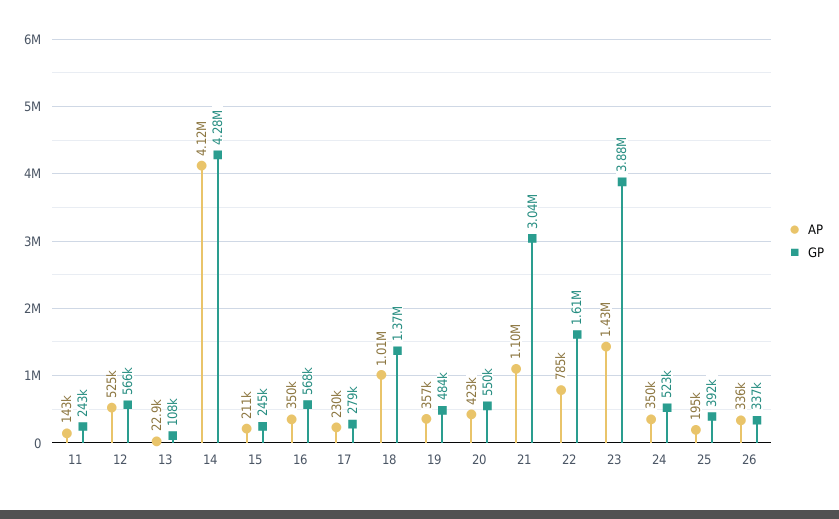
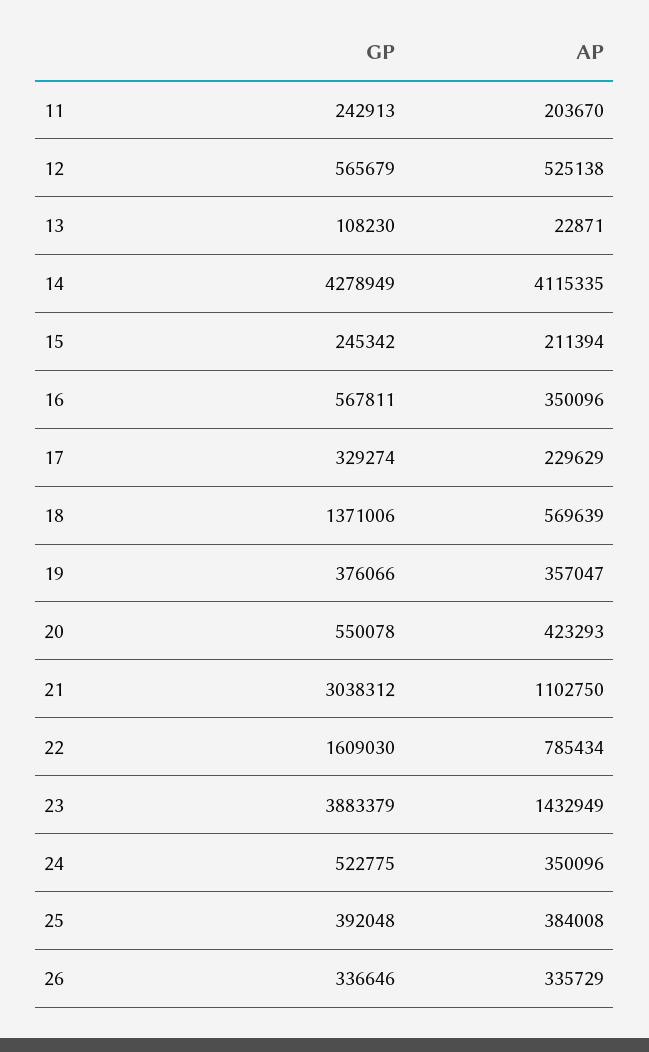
AP, 11: 143000 -> 203670
GP, 17: 279000 -> 329274
AP, 18: 1010000 -> 569639
GP, 19: 484000 -> 376066
AP, 25: 195000 -> 384008

